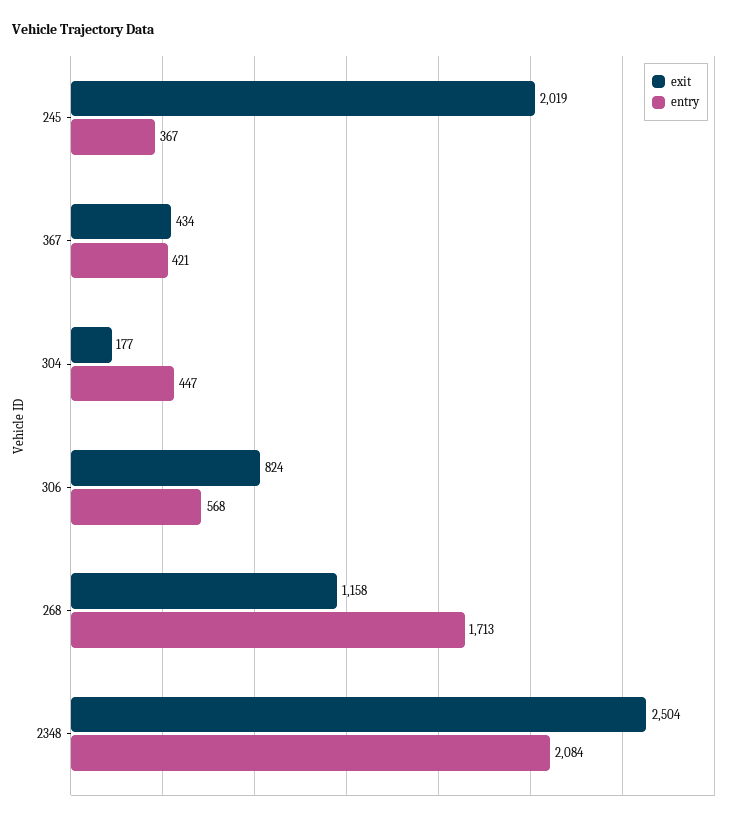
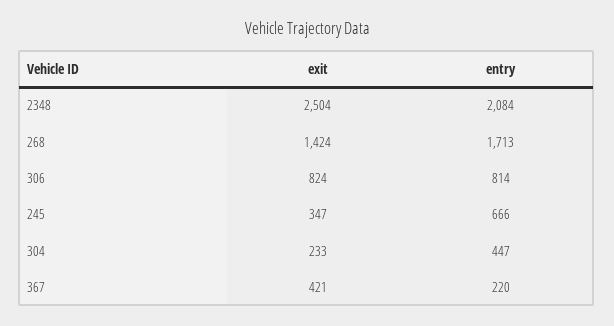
exit, 245: 2019 -> 347
entry, 245: 367 -> 666
exit, 367: 434 -> 421
entry, 367: 421 -> 220
exit, 304: 177 -> 233
entry, 306: 568 -> 814
exit, 268: 1158 -> 1424

